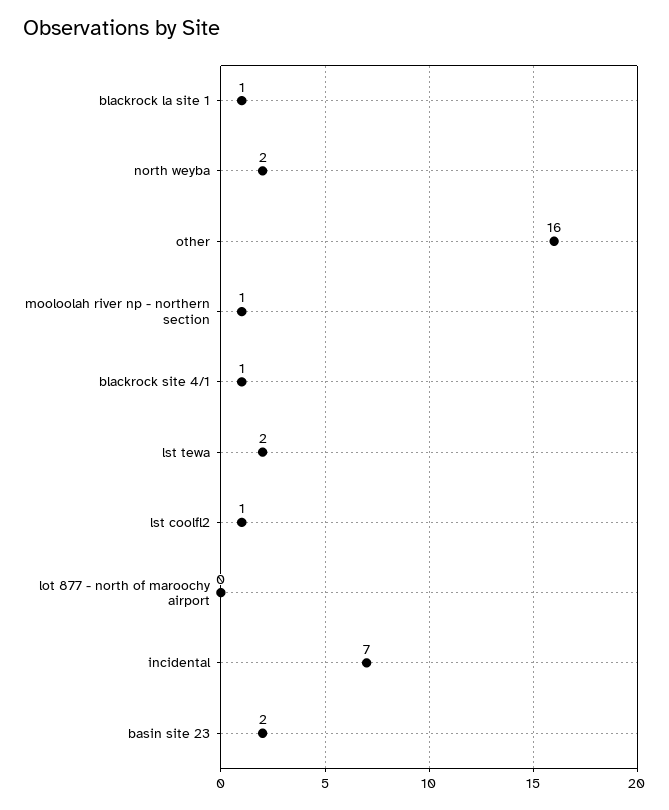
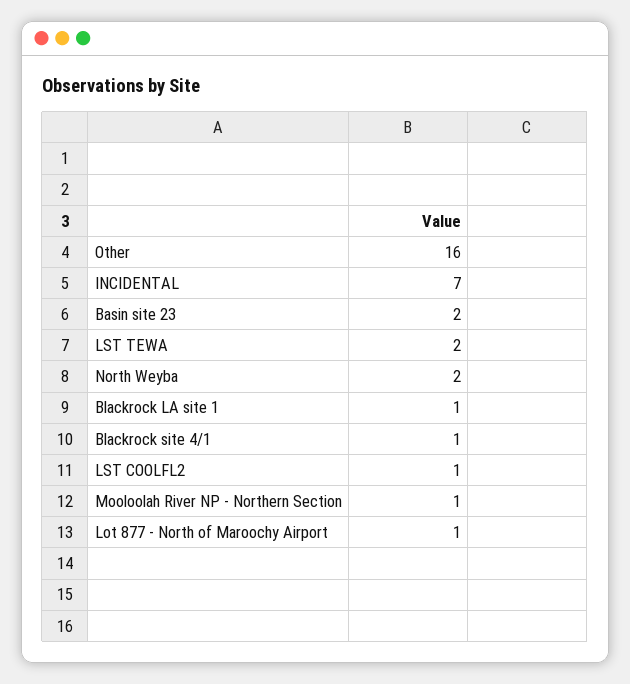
lot 877 - north of maroochy airport: 0 -> 1

